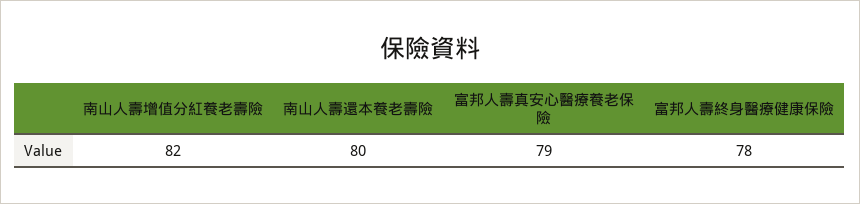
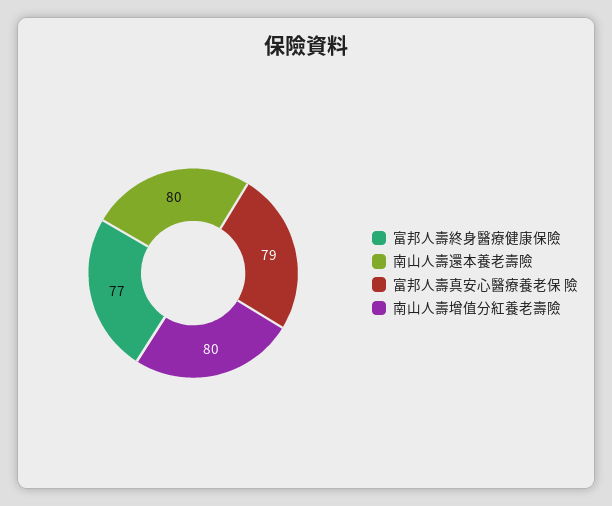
南山人壽增值分紅養老壽險: 82 -> 80
富邦人壽終身醫療健康保險: 78 -> 77

